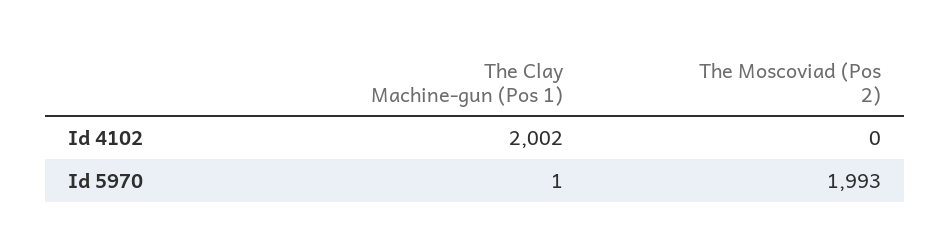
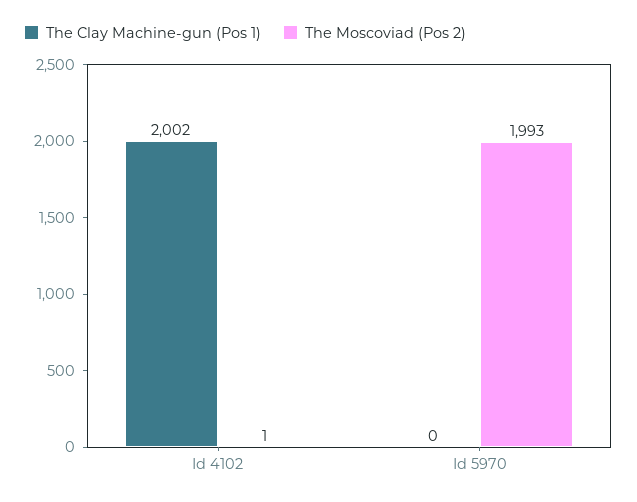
The Moscoviad (Pos 2), Id 4102: 0 -> 1
The Clay Machine-gun (Pos 1), Id 5970: 1 -> 0

